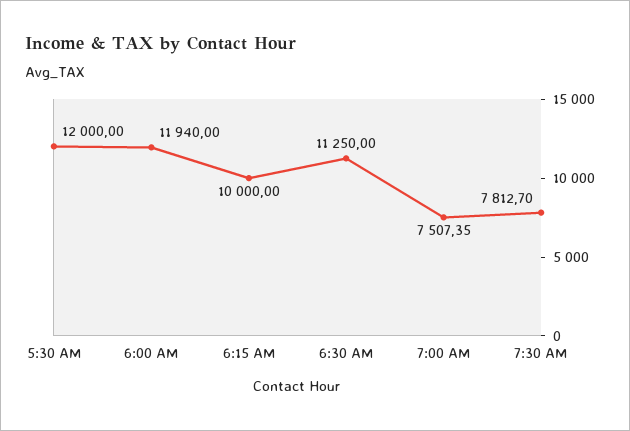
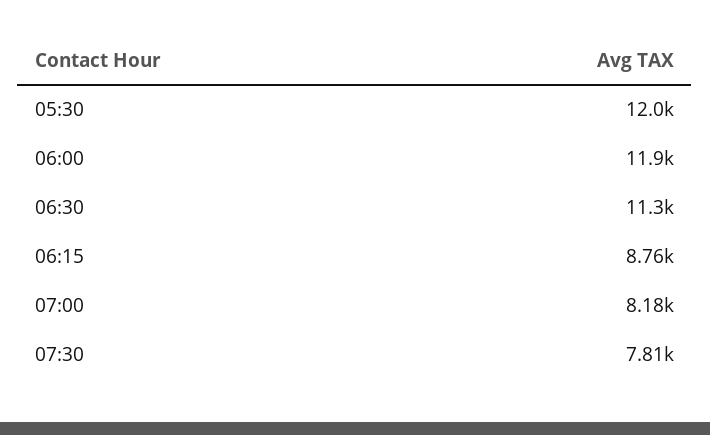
6:15 AM: 10000 -> 8760
7:00 AM: 7507.35 -> 8180

